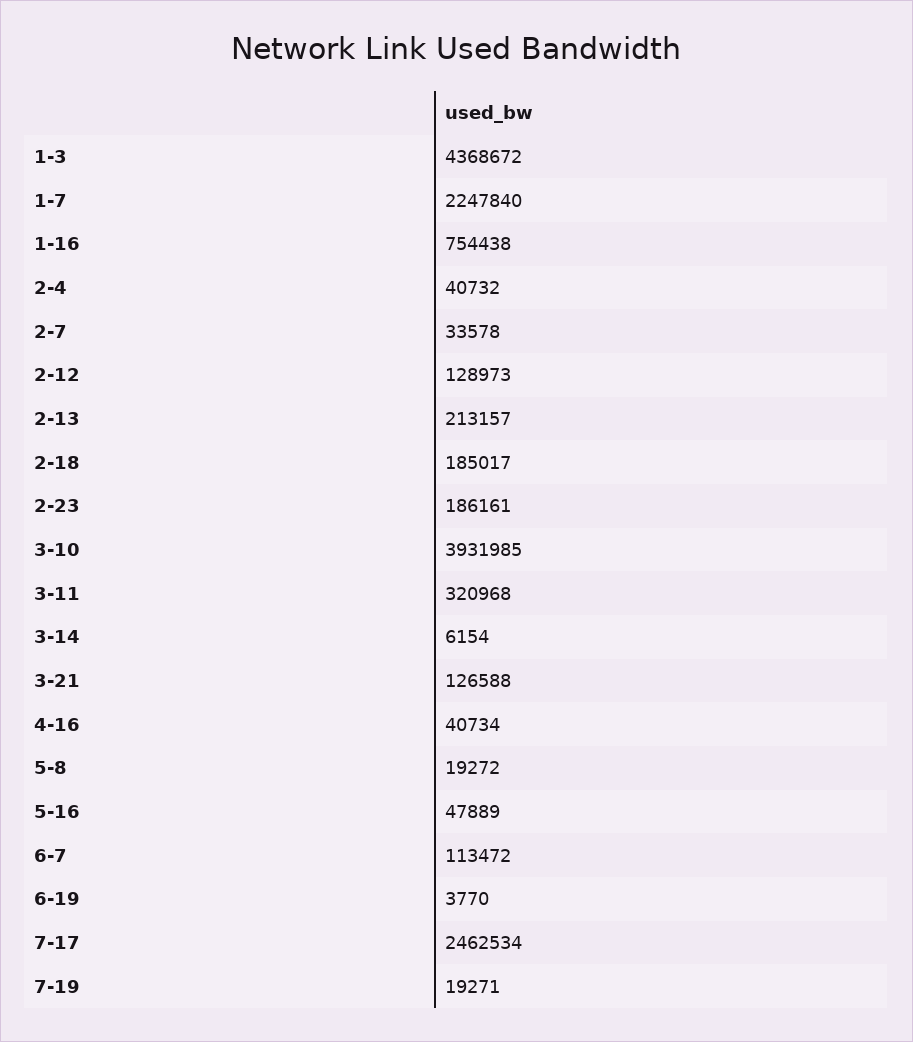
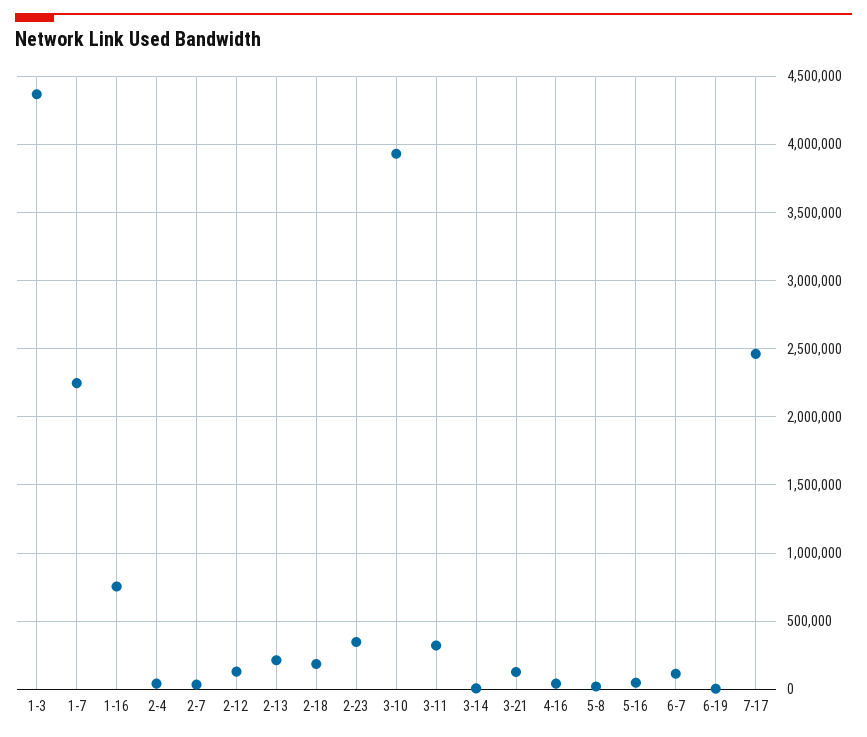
2-23: 186161 -> 350000
7-19: 19271 -> none

